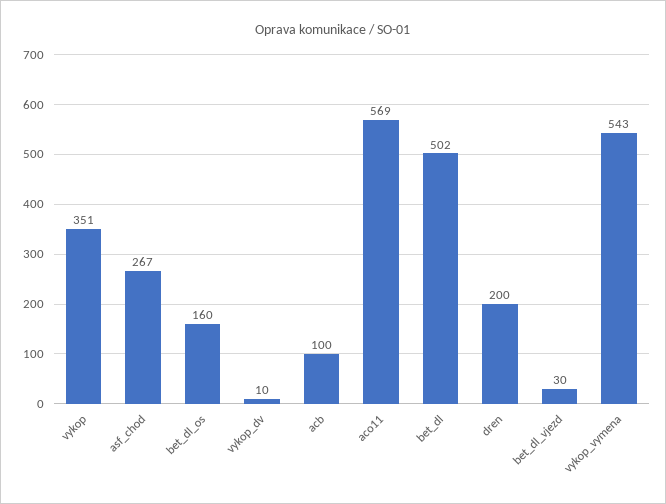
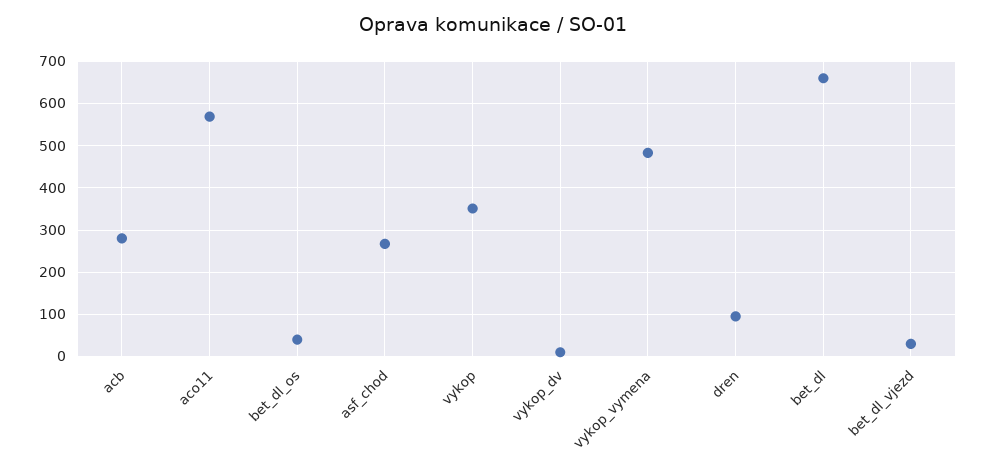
bet_dl_os: 160 -> 40
acb: 100 -> 280
bet_dl: 502 -> 660
dren: 200 -> 100
vykop_vymena: 543 -> 480

